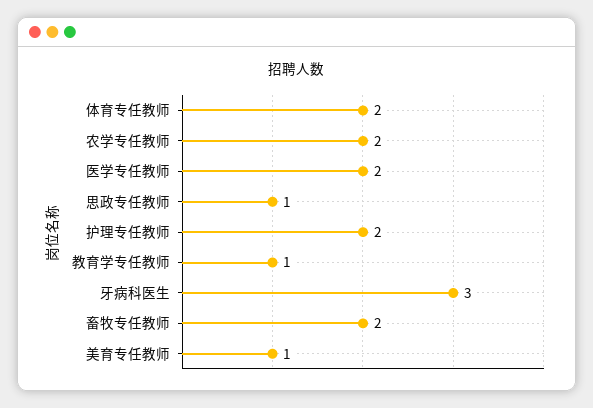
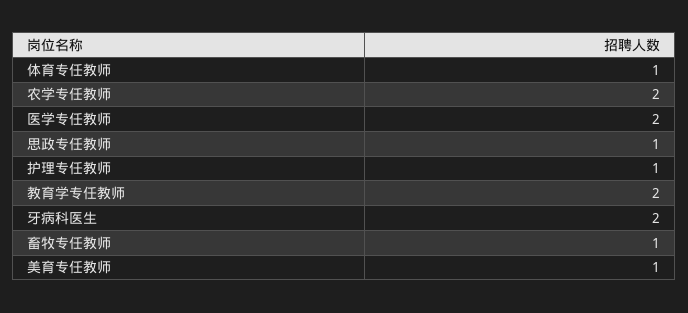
体育专任教师: 2 -> 1
护理专任教师: 2 -> 1
教育学专任教师: 1 -> 2
牙病科医生: 3 -> 2
畜牧专任教师: 2 -> 1

